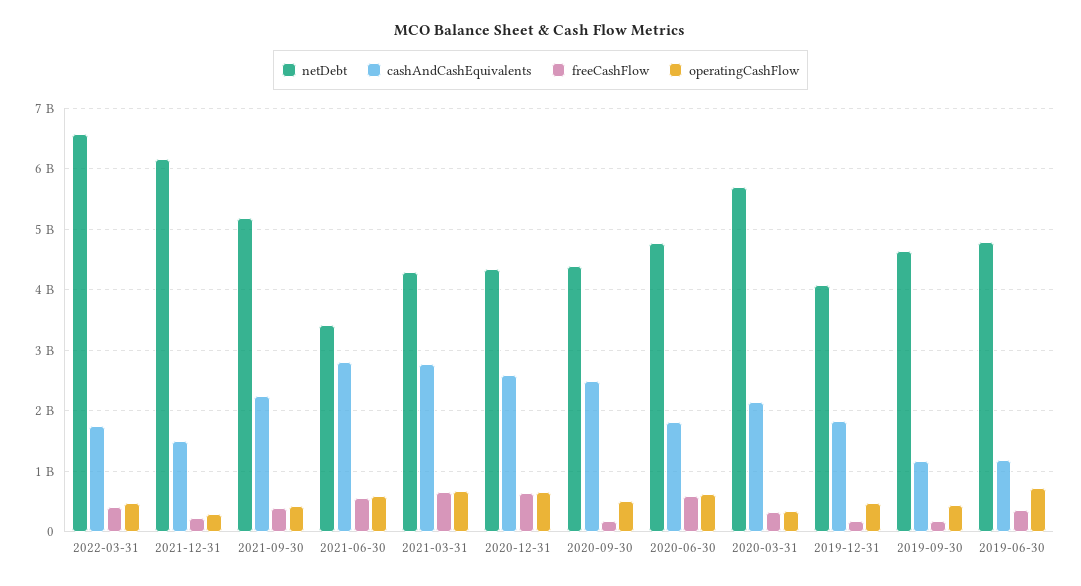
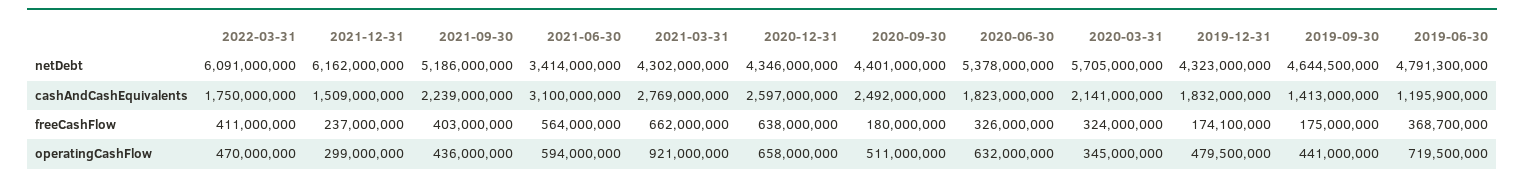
netDebt, 2022-03-31: 6600000000 -> 6091000000
cashAndCashEquivalents, 2021-06-30: 2800000000 -> 3100000000
operatingCashFlow, 2021-03-31: 700000000 -> 921000000
netDebt, 2020-06-30: 4800000000 -> 5378000000
freeCashFlow, 2020-06-30: 600000000 -> 326000000
netDebt, 2019-12-31: 4100000000 -> 4323000000
cashAndCashEquivalents, 2019-09-30: 1200000000 -> 1413000000

